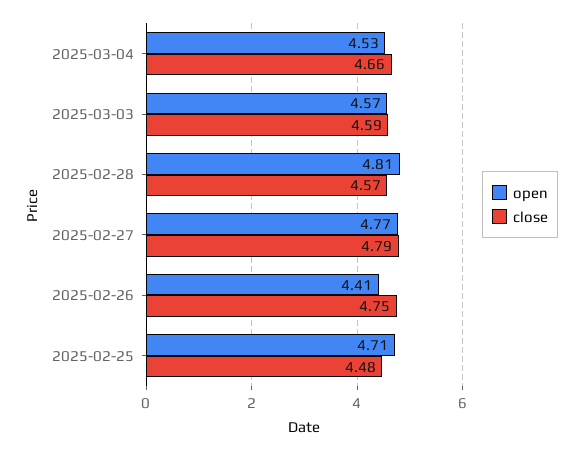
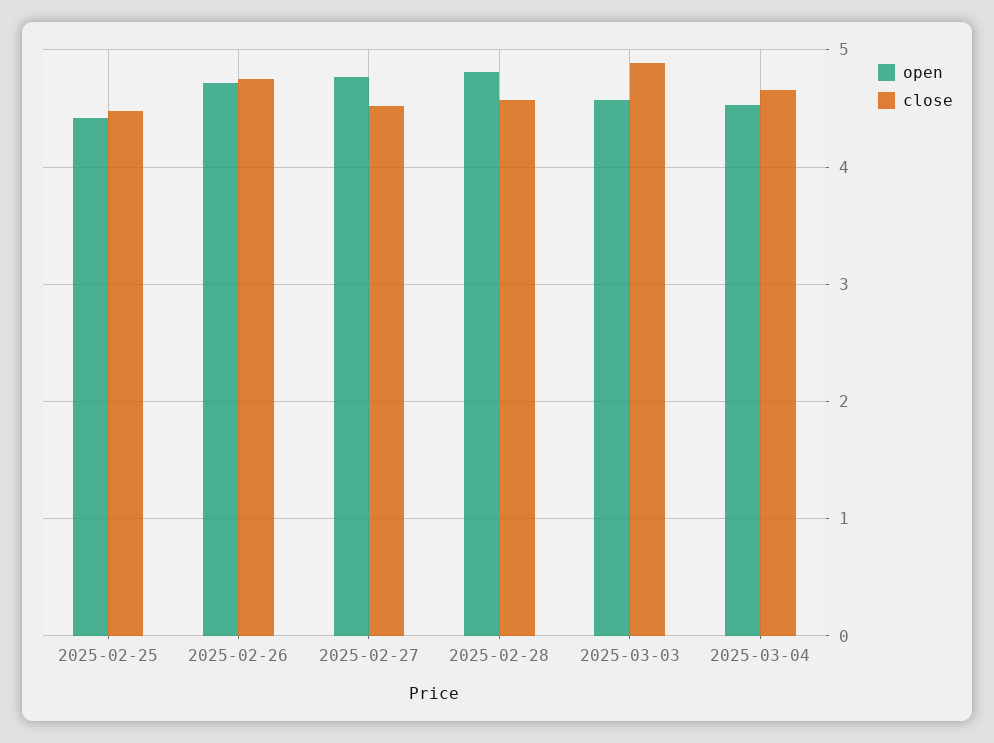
close, 2025-03-03: 4.59 -> 4.9
close, 2025-02-27: 4.79 -> 4.5
open, 2025-02-26: 4.41 -> 4.7
open, 2025-02-25: 4.71 -> 4.4

